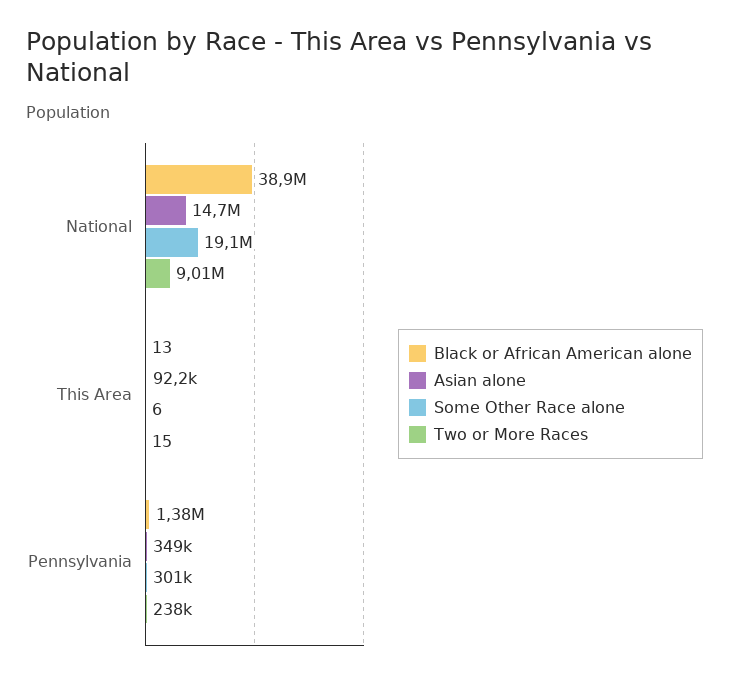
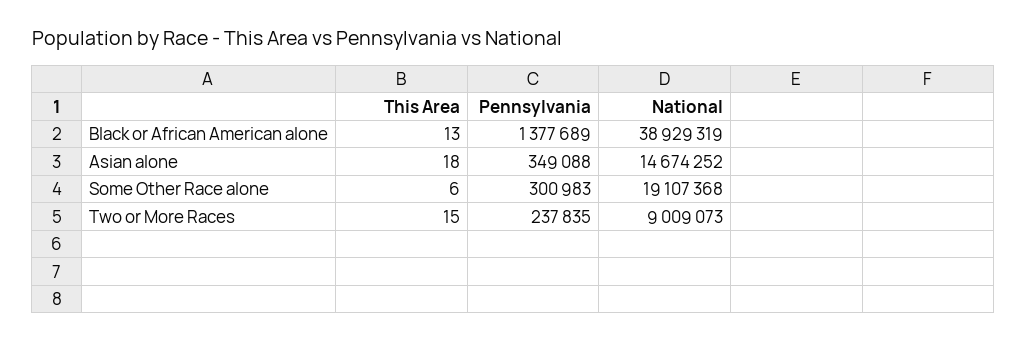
Asian alone, This Area: 92200 -> 18

